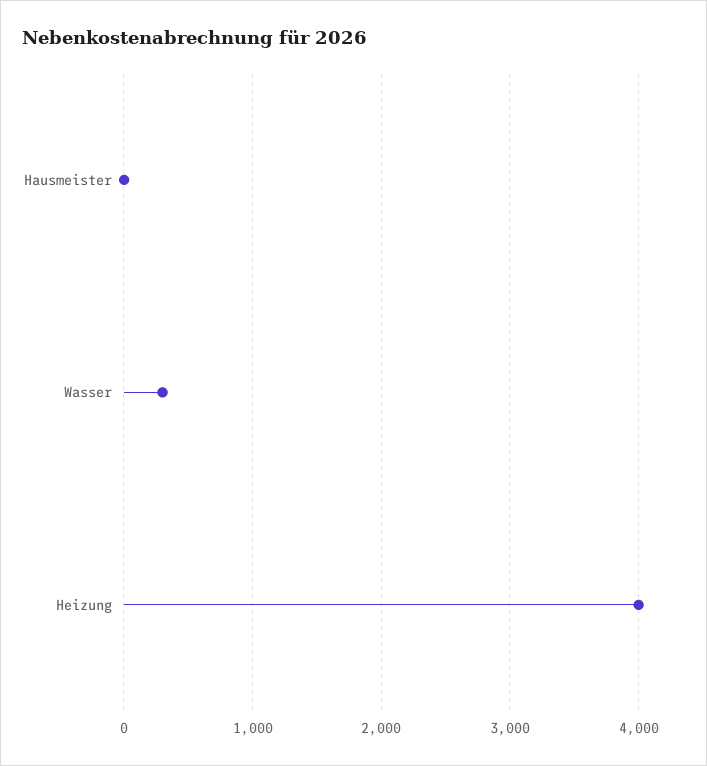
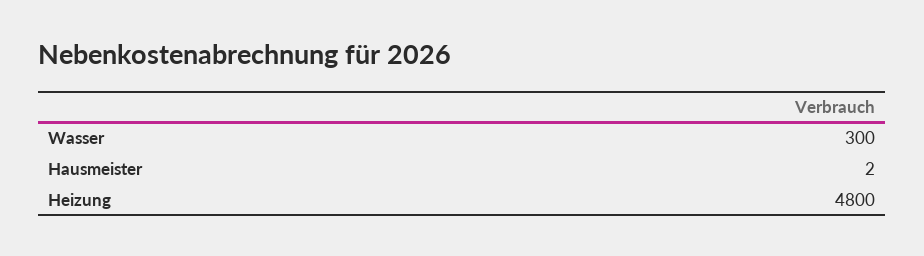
Heizung: 4000 -> 4800

